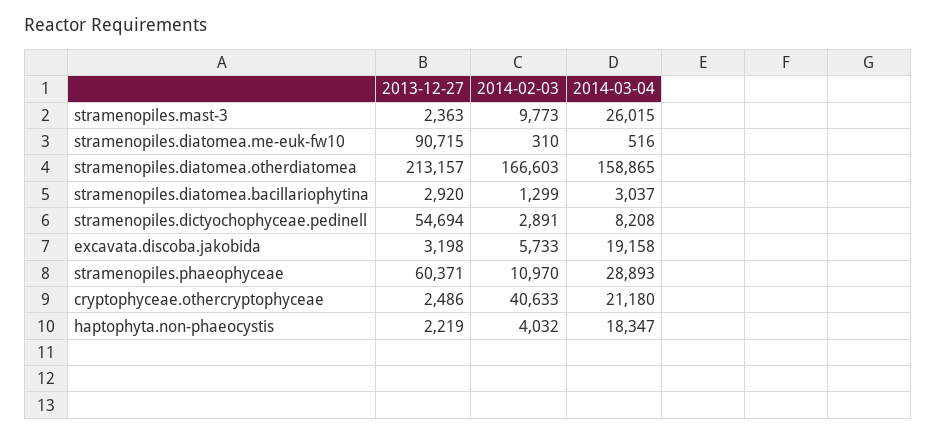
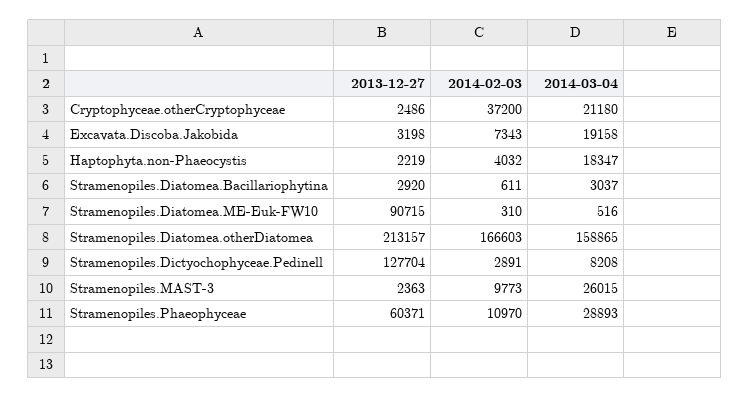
2014-02-03, stramenopiles.diatomea.bacillariophytina: 1299 -> 611
2013-12-27, stramenopiles.dictyochophyceae.pedinell: 54694 -> 127704
2014-02-03, excavata.discoba.jakobida: 5733 -> 7343
2014-02-03, cryptophyceae.othercryptophyceae: 40633 -> 37200

